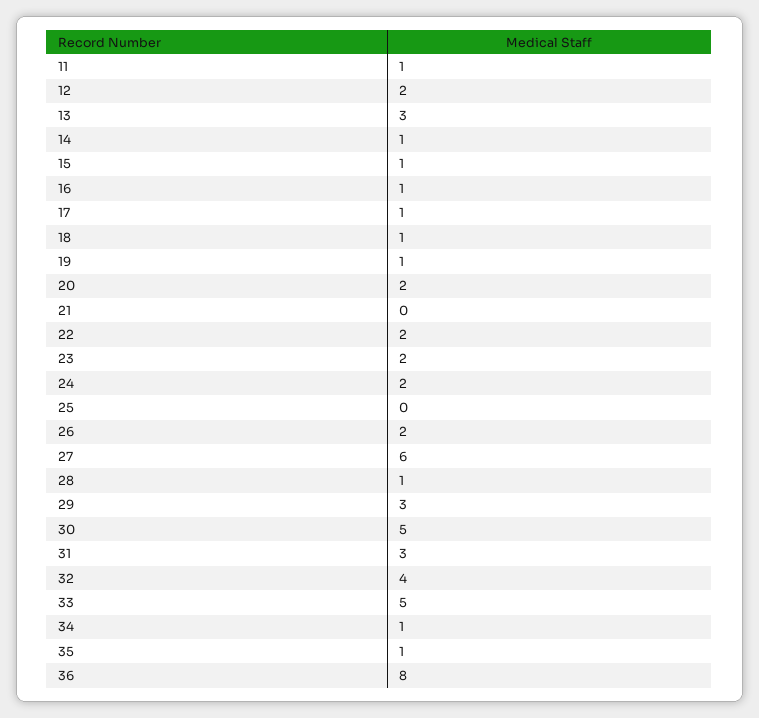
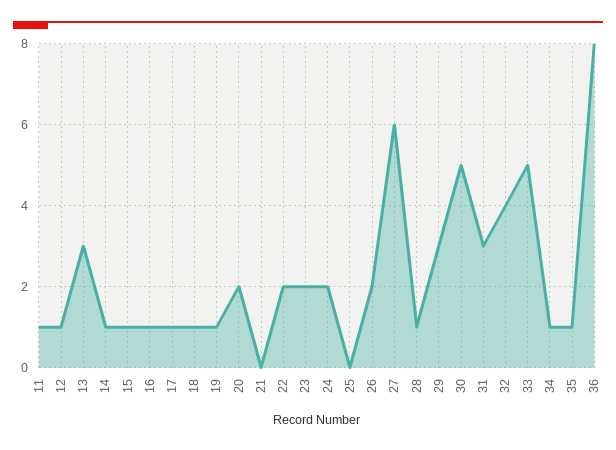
12: 2 -> 1

